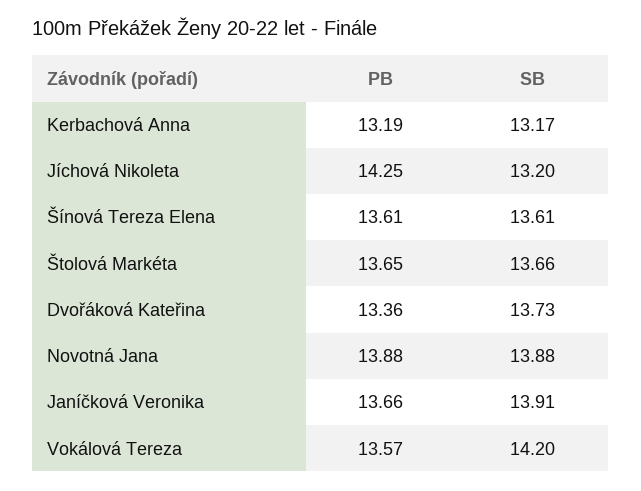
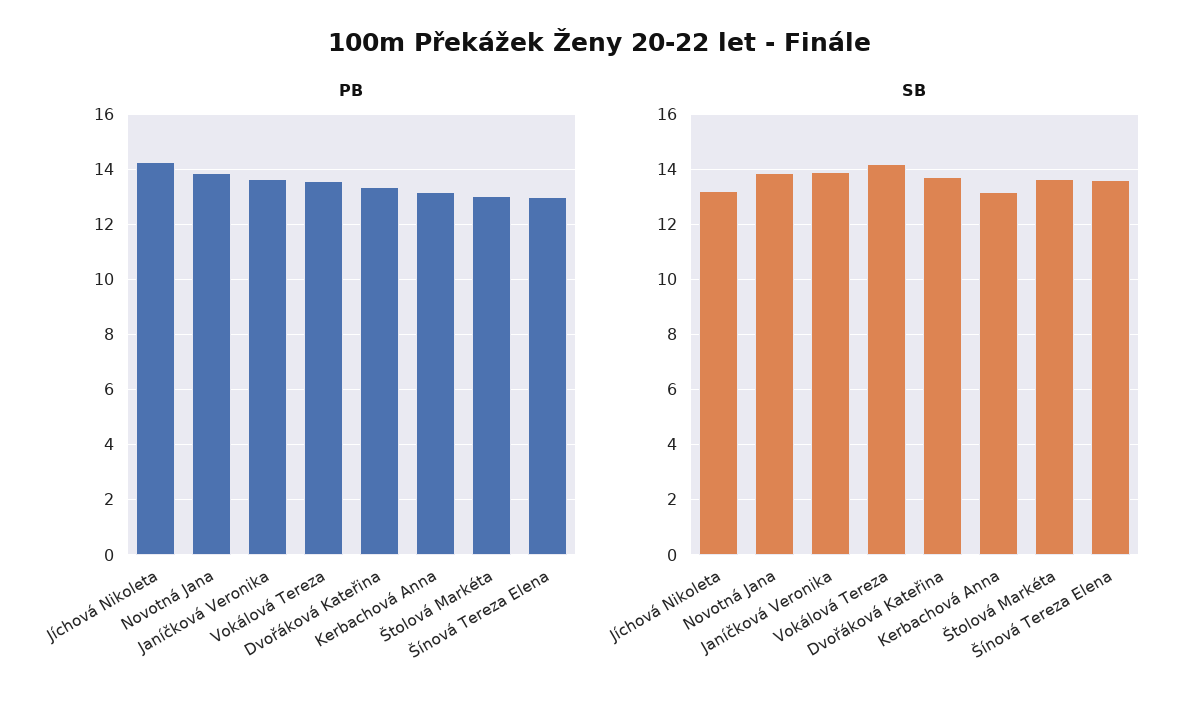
PB, Šínová Tereza Elena: 13.61 -> 13
PB, Štolová Markéta: 13.65 -> 13

